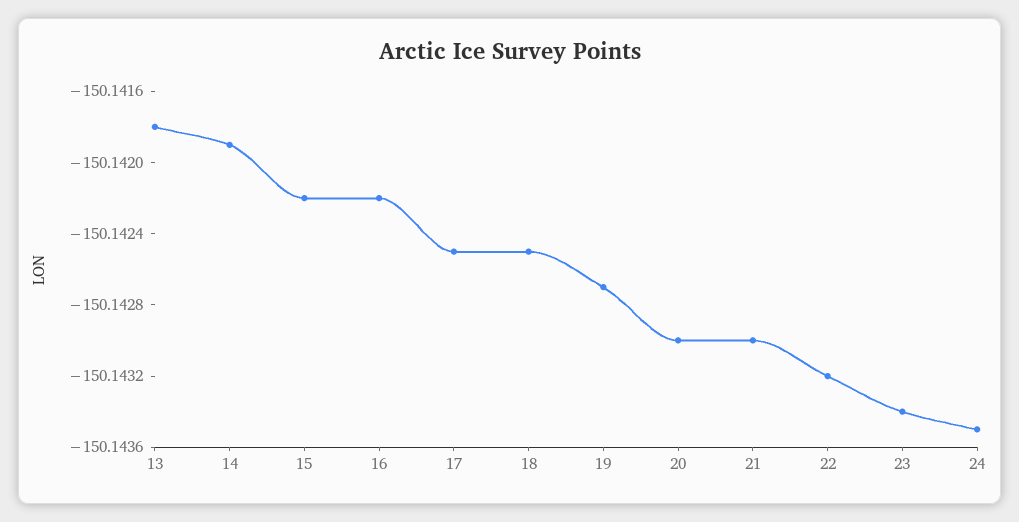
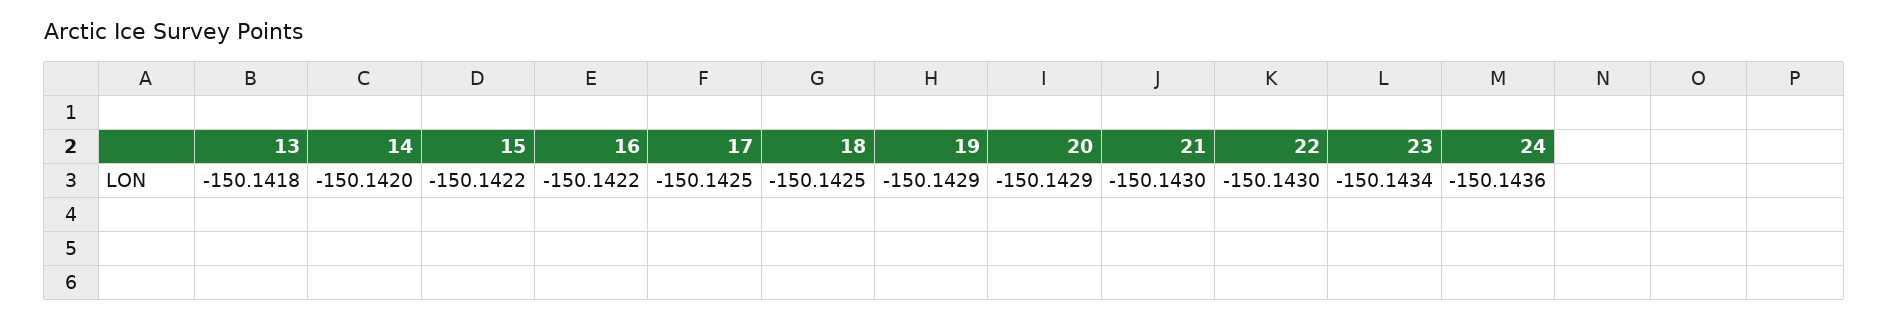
14: -150.1419 -> -150.142
19: -150.1427 -> -150.1429
20: -150.143 -> -150.1429
22: -150.1432 -> -150.143
24: -150.1435 -> -150.1436

